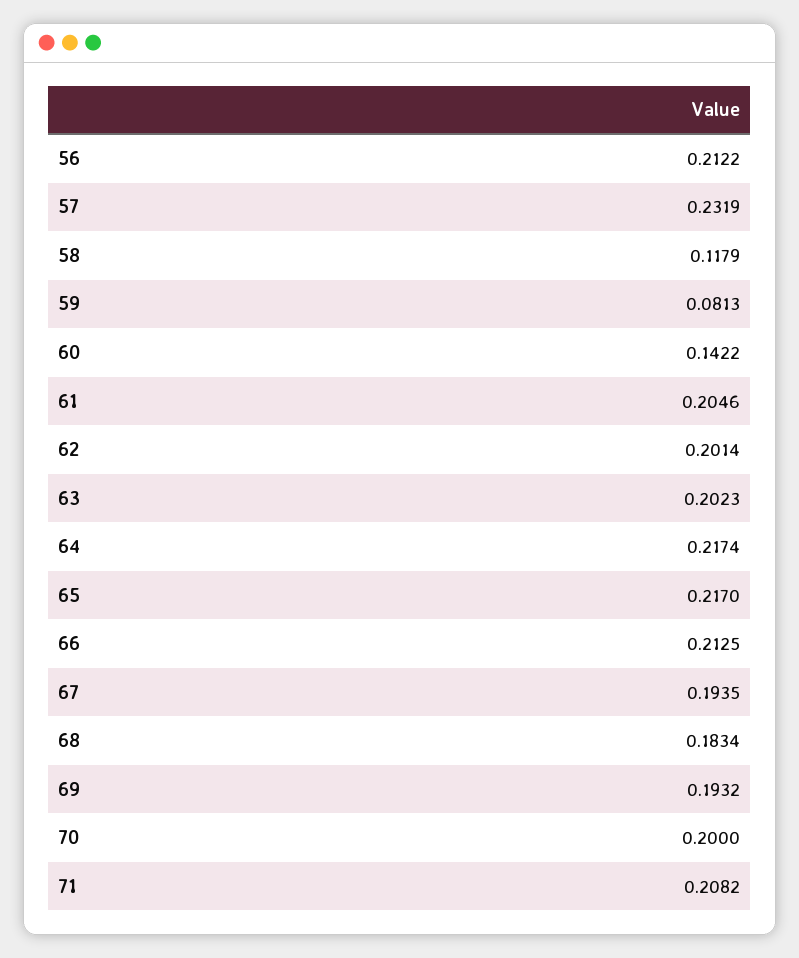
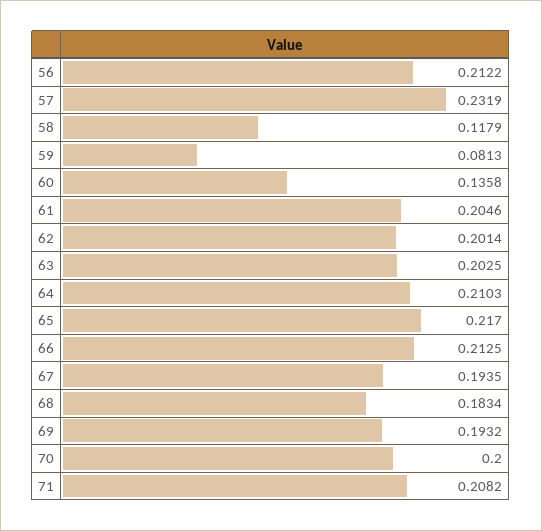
60: 0.1422 -> 0.1358
63: 0.2023 -> 0.2025
64: 0.2174 -> 0.2103

